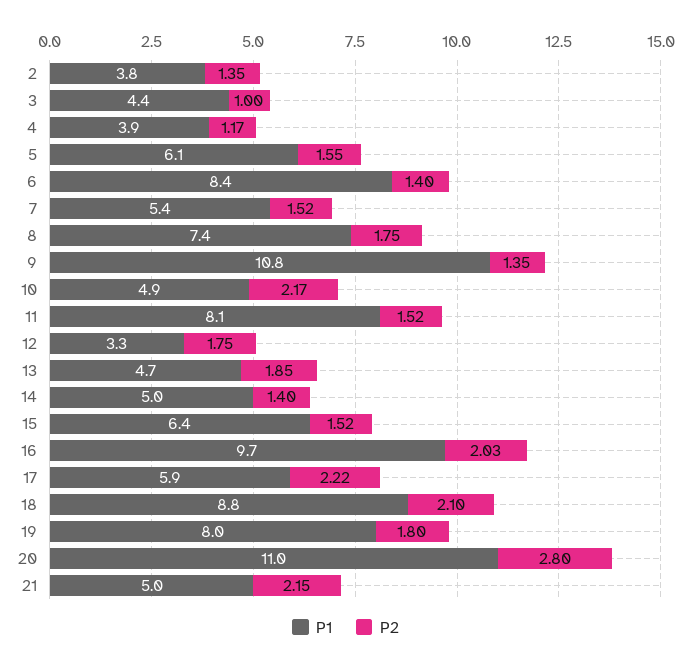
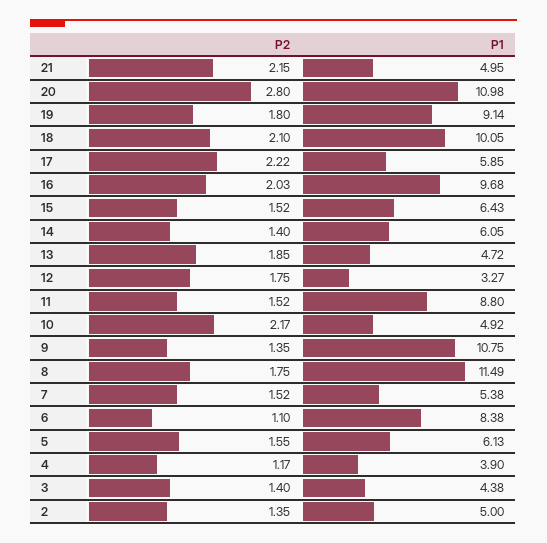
P1, 2: 3.8 -> 5
P2, 3: 1 -> 1.4
P2, 6: 1.4 -> 1.1
P1, 8: 7.4 -> 11.49
P1, 11: 8.1 -> 8.8
P1, 14: 5 -> 6.05
P1, 18: 8.8 -> 10.05
P1, 19: 8 -> 9.14

